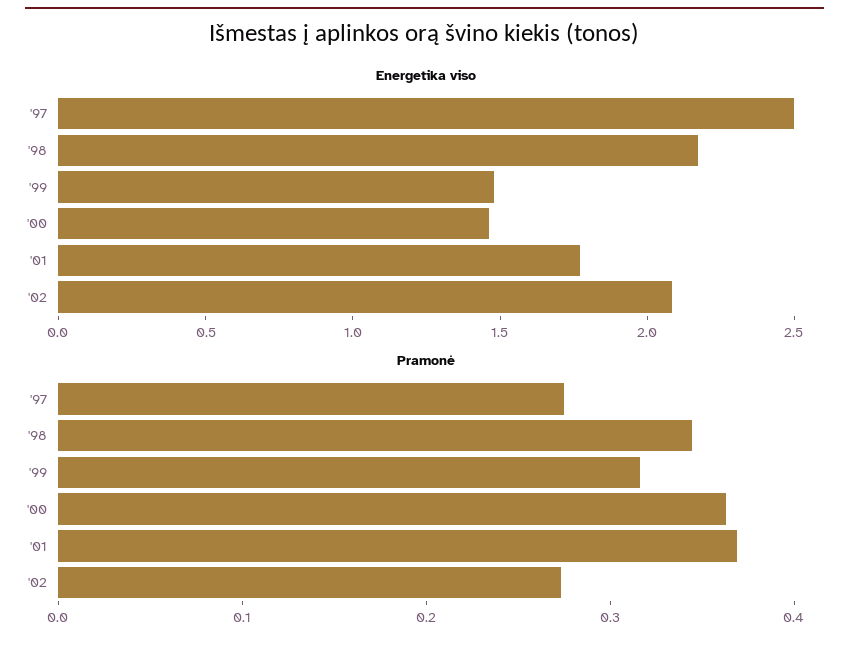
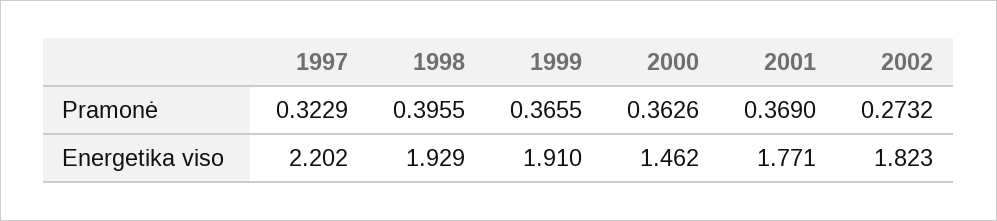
Energetika viso, '97: 2.5 -> 2.202
Energetika viso, '98: 2.2 -> 1.929
Energetika viso, '99: 1.5 -> 1.91
Energetika viso, '02: 2.1 -> 1.823
Pramonė, '97: 0.28 -> 0.3229
Pramonė, '98: 0.34 -> 0.3955
Pramonė, '99: 0.32 -> 0.3655

